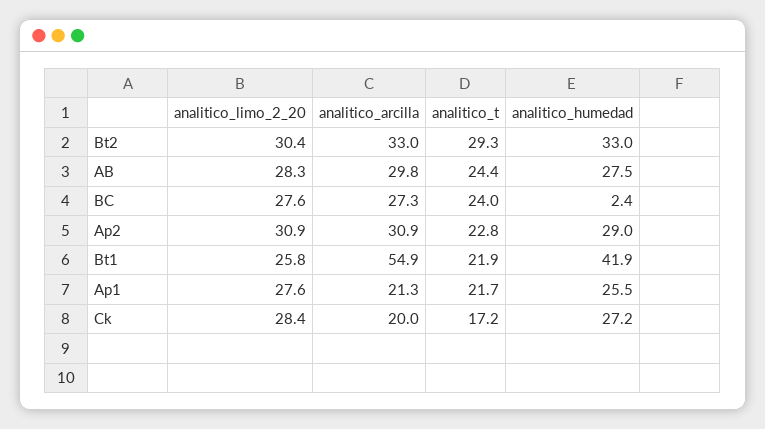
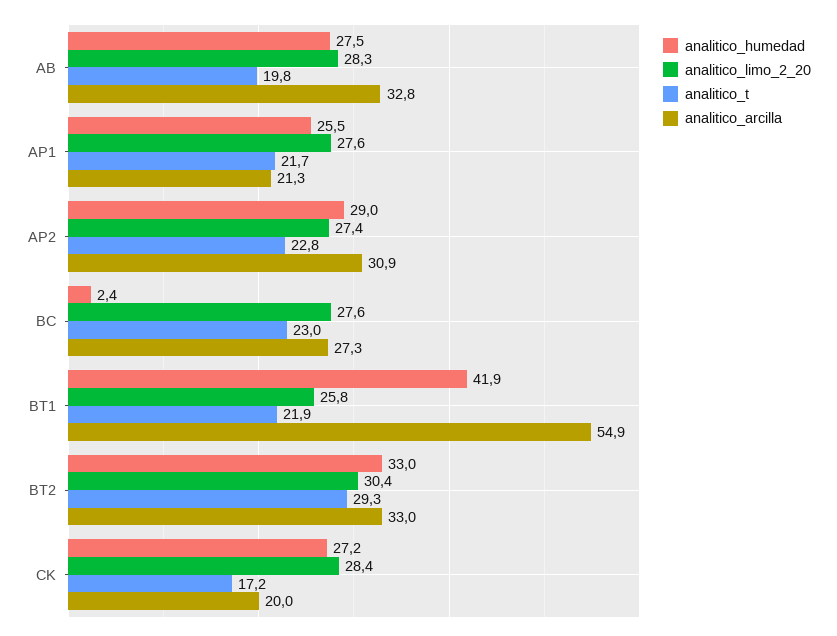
analitico_arcilla, AB: 29.8 -> 32.8
analitico_t, AB: 24.4 -> 19.8
analitico_t, BC: 24 -> 23
analitico_limo_2_20, Ap2: 30.9 -> 27.4

